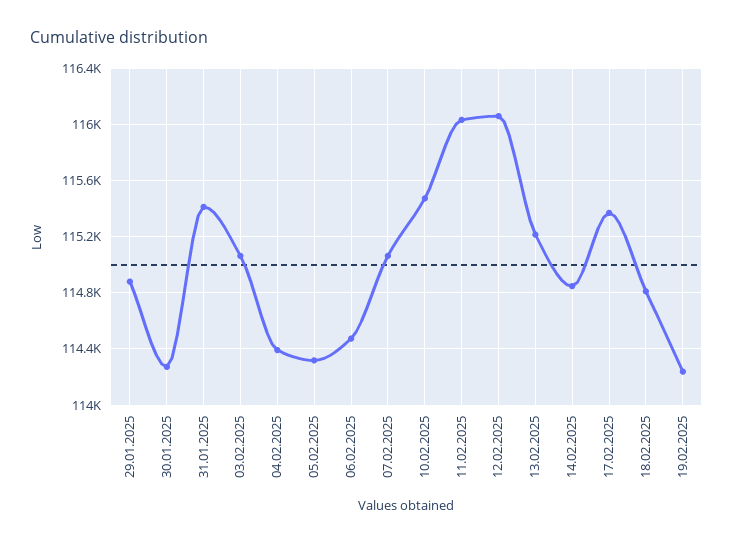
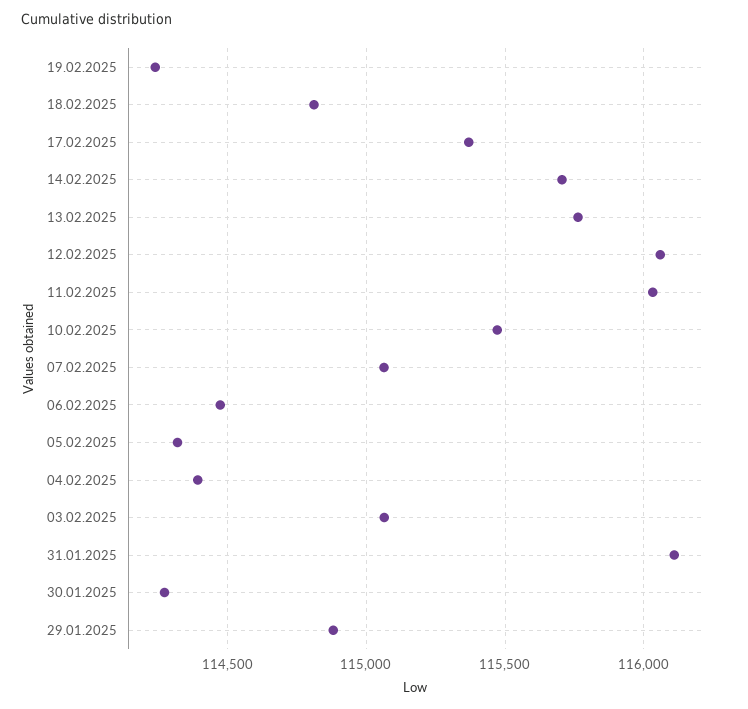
31.01.2025: 115400 -> 116100
13.02.2025: 115200 -> 115750
14.02.2025: 114850 -> 115700

